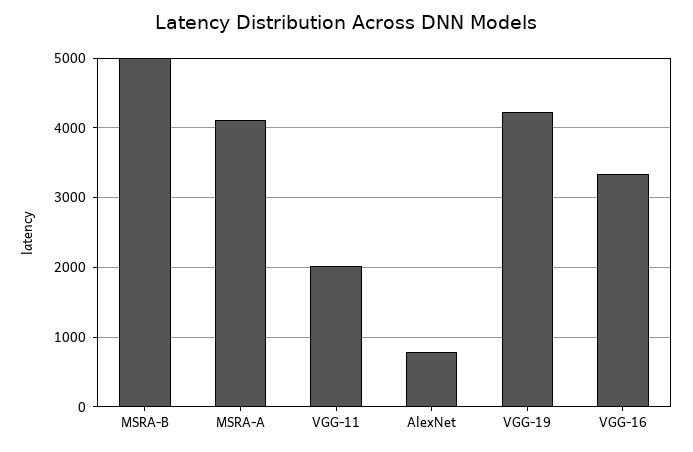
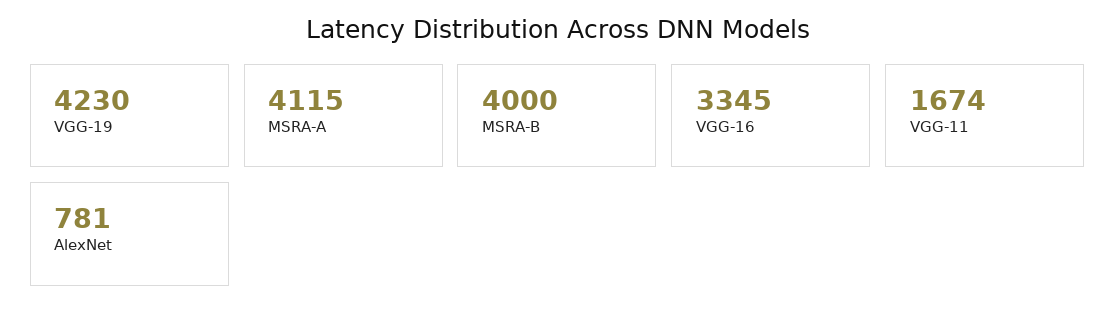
MSRA-B: 5000 -> 4000
VGG-11: 2000 -> 1674

